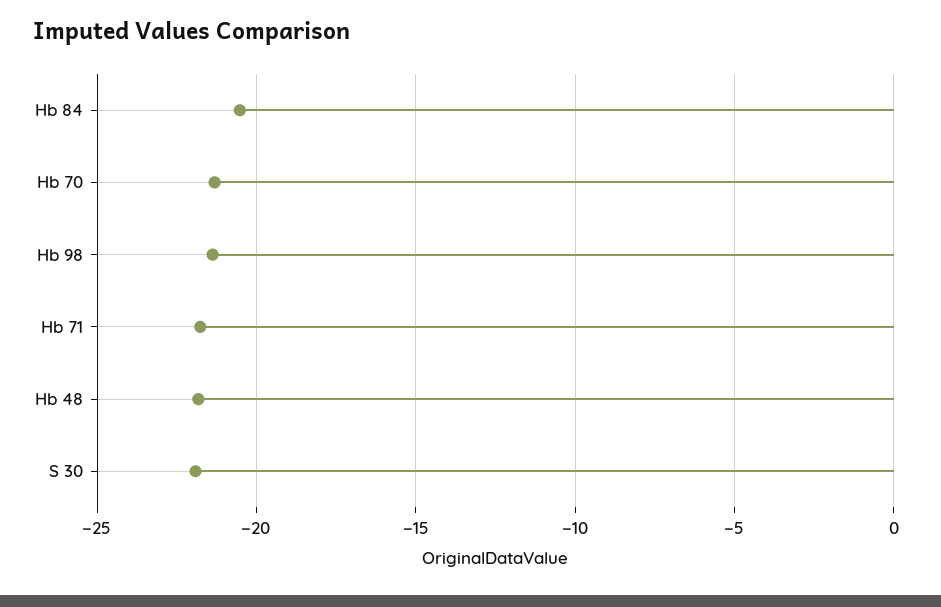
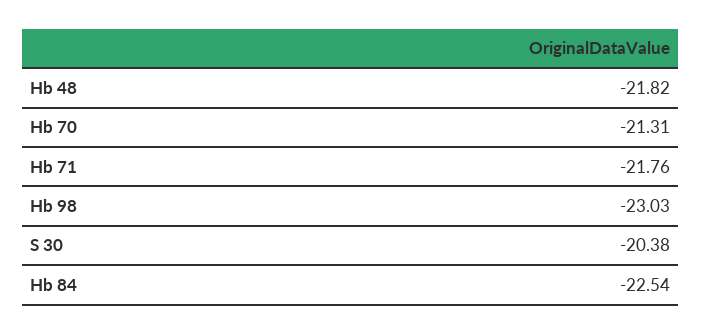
Hb 84: -20.5 -> -22.54
Hb 98: -21.5 -> -23.03
S 30: -22 -> -20.38

